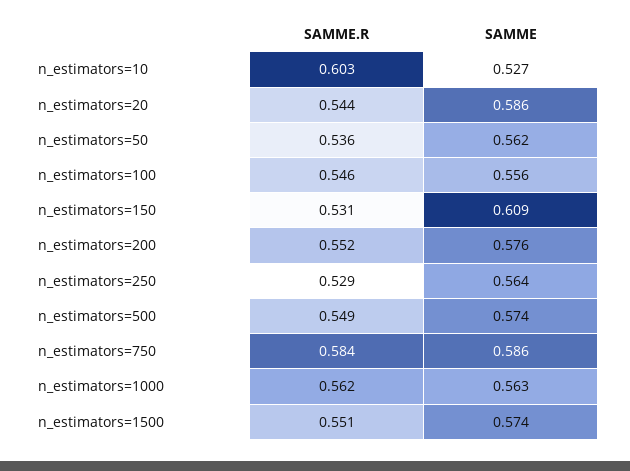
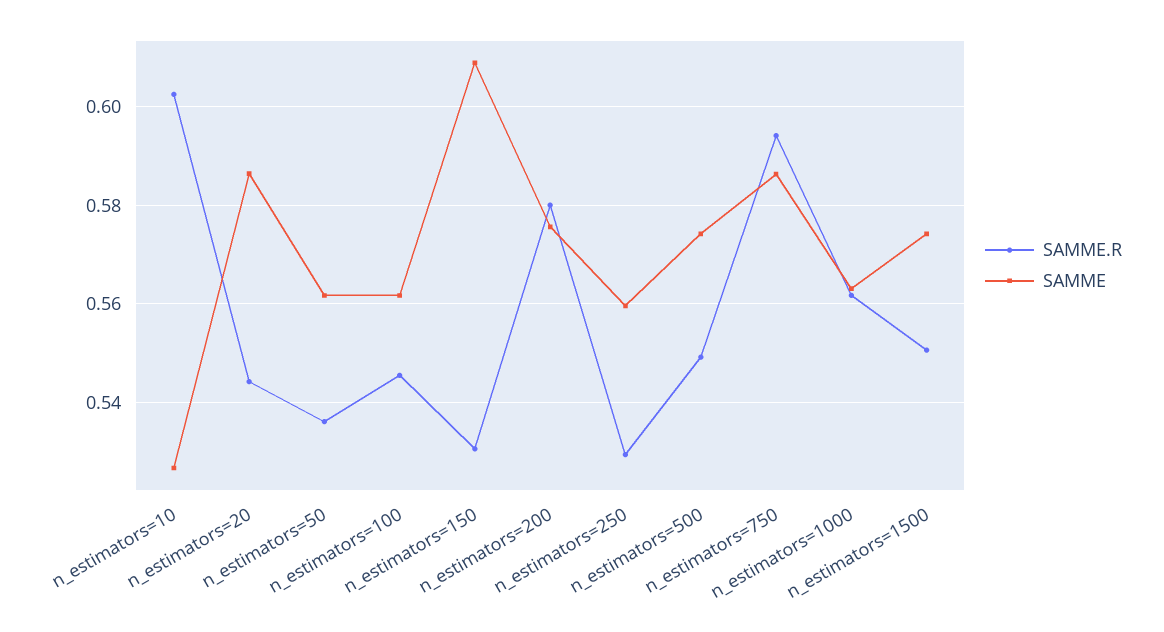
SAMME, n_estimators=100: 0.556 -> 0.562
SAMME.R, n_estimators=200: 0.552 -> 0.58
SAMME, n_estimators=250: 0.564 -> 0.56
SAMME.R, n_estimators=750: 0.584 -> 0.594

